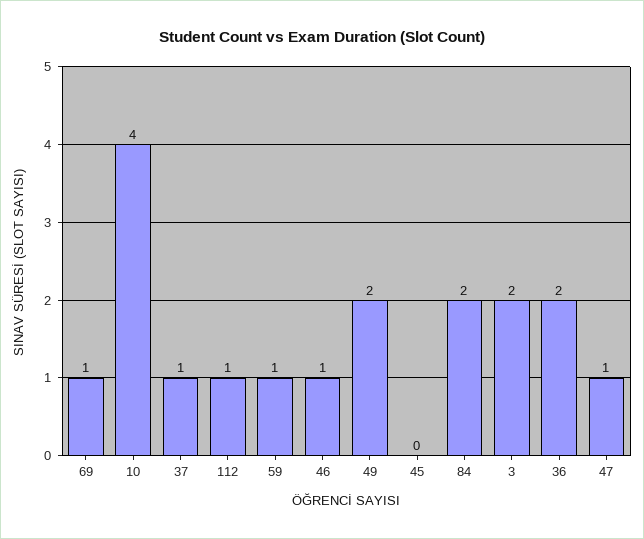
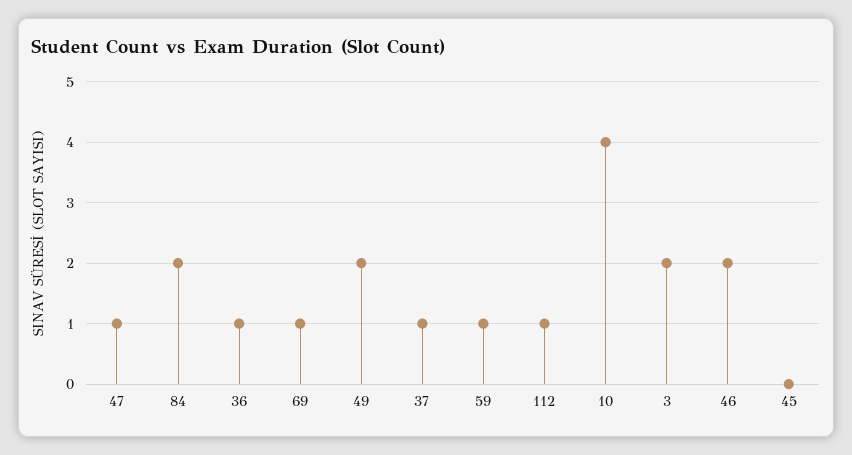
46: 1 -> 2
36: 2 -> 1

